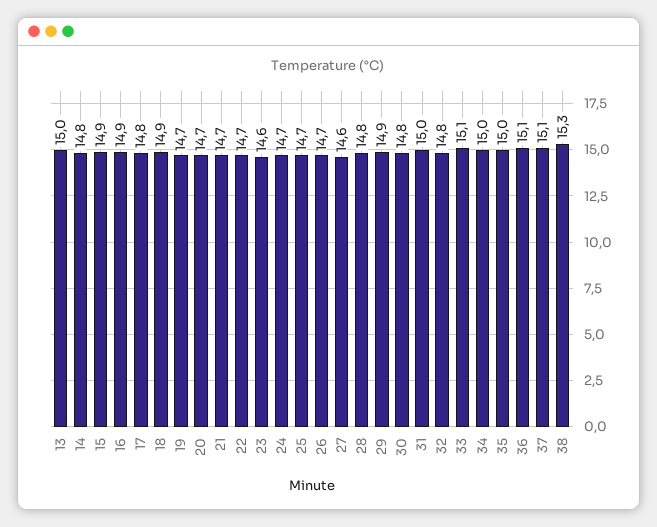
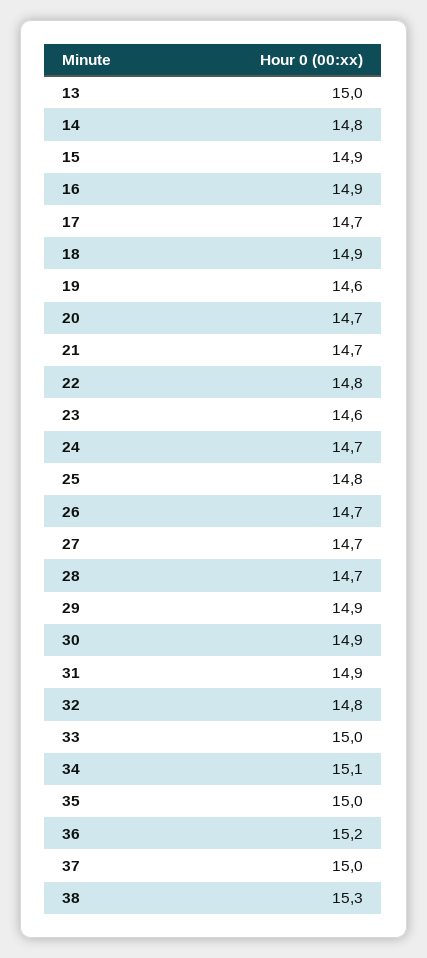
17: 14.8 -> 14.7
19: 14.7 -> 14.6
22: 14.7 -> 14.8
25: 14.7 -> 14.8
27: 14.6 -> 14.7
28: 14.8 -> 14.7
30: 14.8 -> 14.9
31: 15 -> 14.9
33: 15.1 -> 15
34: 15 -> 15.1
36: 15.1 -> 15.2
37: 15.1 -> 15

